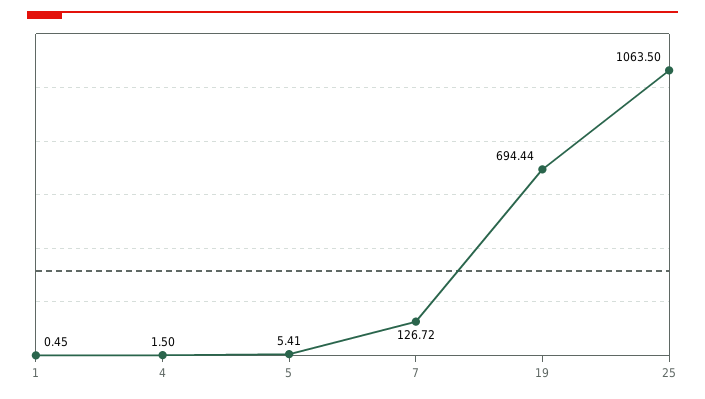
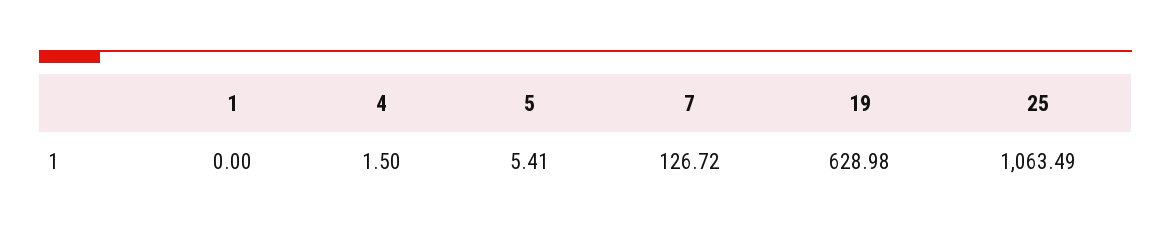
1: 0.45 -> 0
19: 694.44 -> 628.98
25: 1063.5 -> 1063.49

